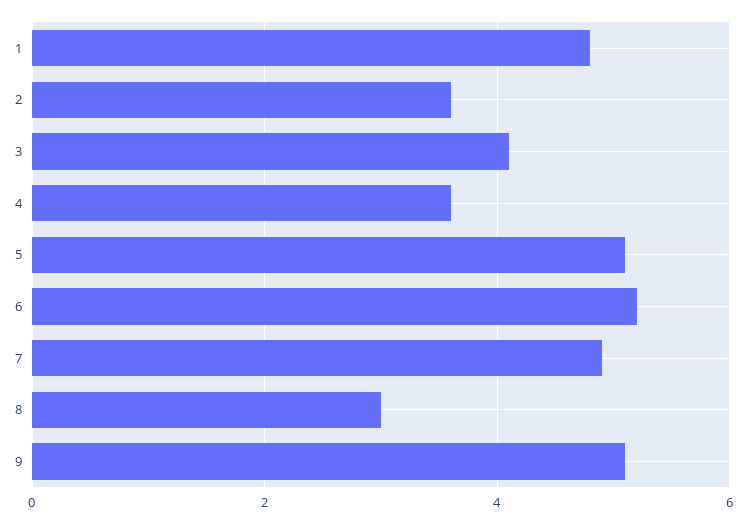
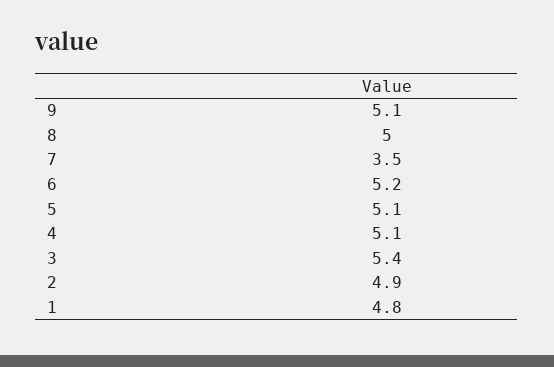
2: 3.5 -> 4.9
3: 4 -> 5.4
4: 3.5 -> 5.1
7: 5 -> 3.5
8: 3 -> 5

